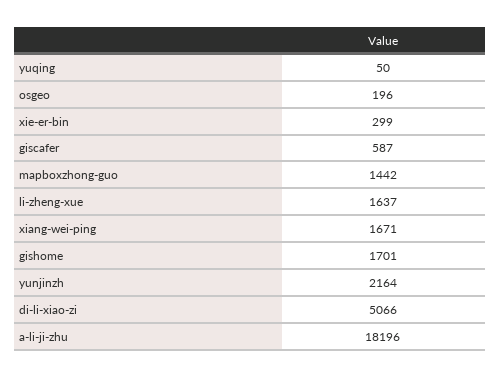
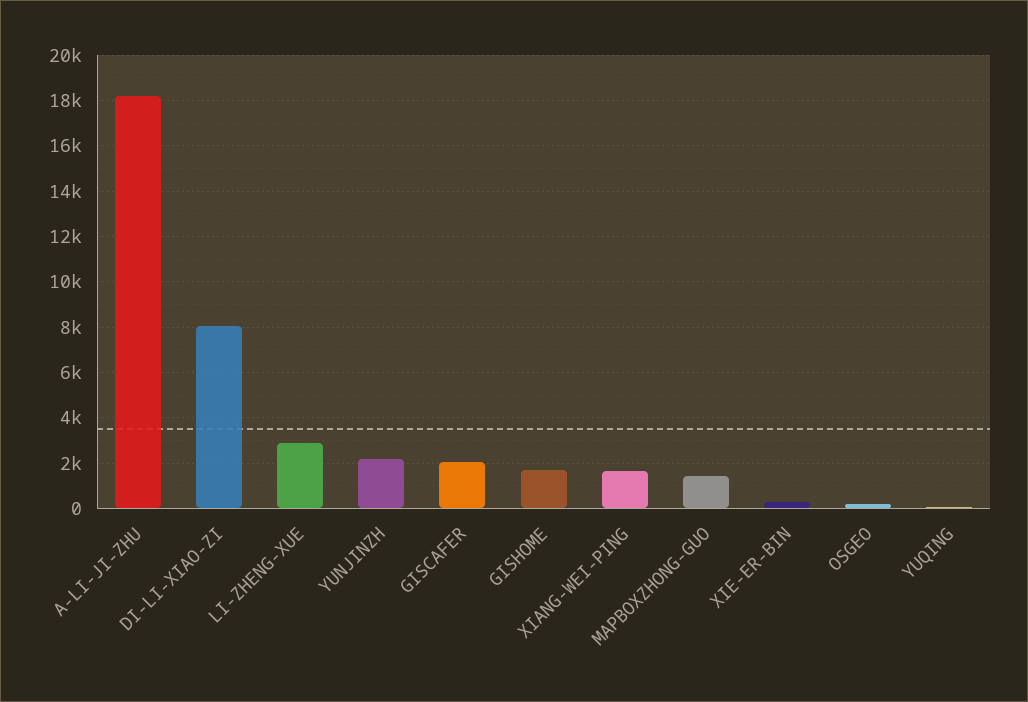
giscafer: 587 -> 2000
li-zheng-xue: 1637 -> 3000
di-li-xiao-zi: 5066 -> 8000

